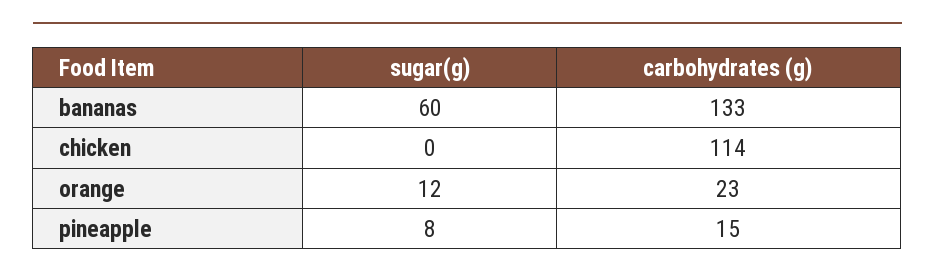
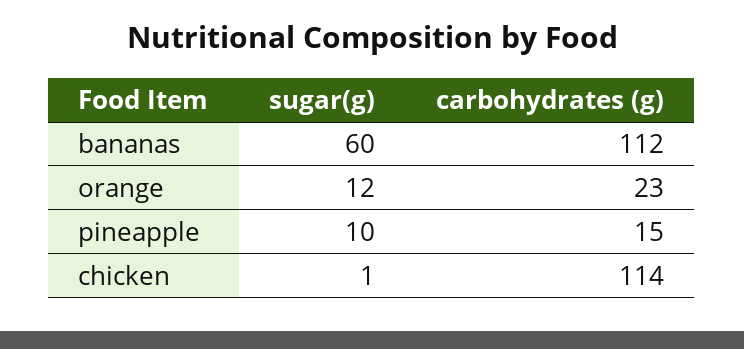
carbohydrates (g), bananas: 133 -> 112
sugar(g), chicken: 0 -> 1
sugar(g), pineapple: 8 -> 10

